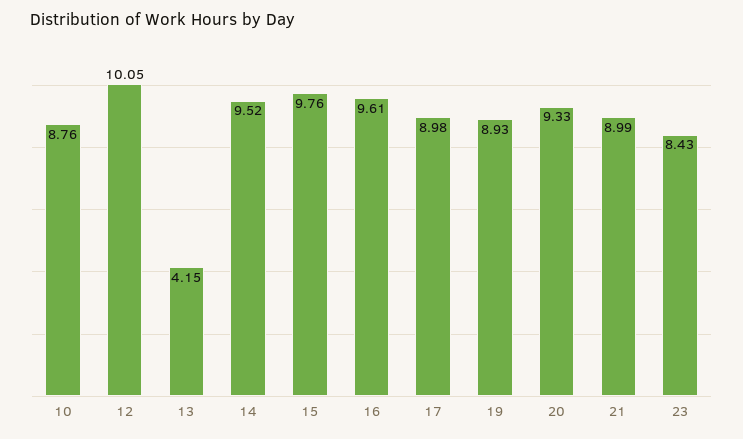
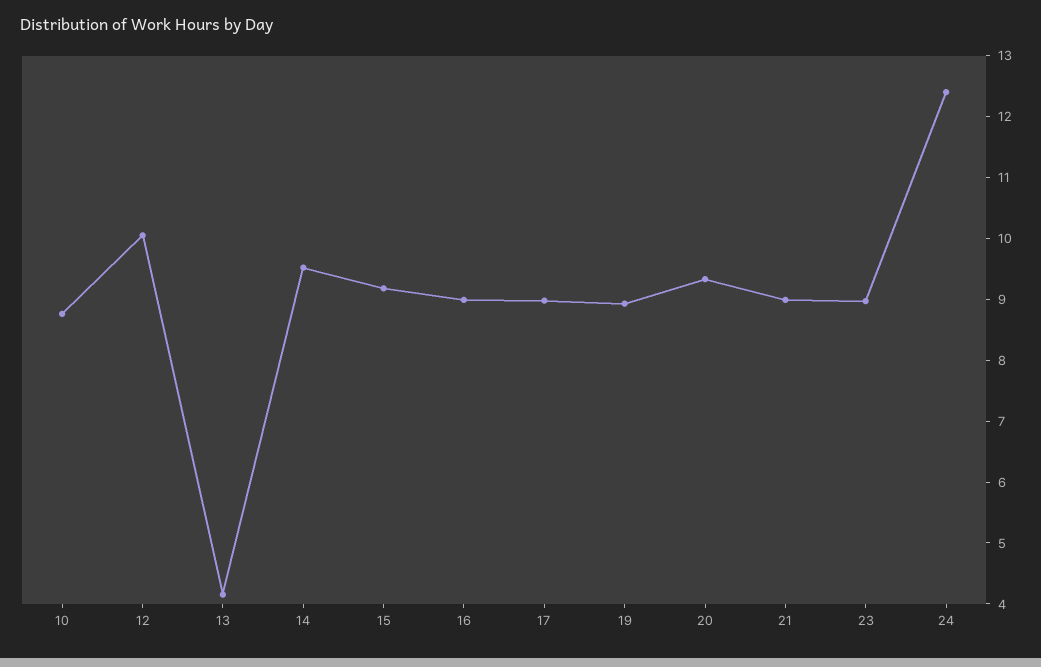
15: 9.76 -> 9.2
16: 9.61 -> 9
23: 8.43 -> 9
24: none -> 12.4

